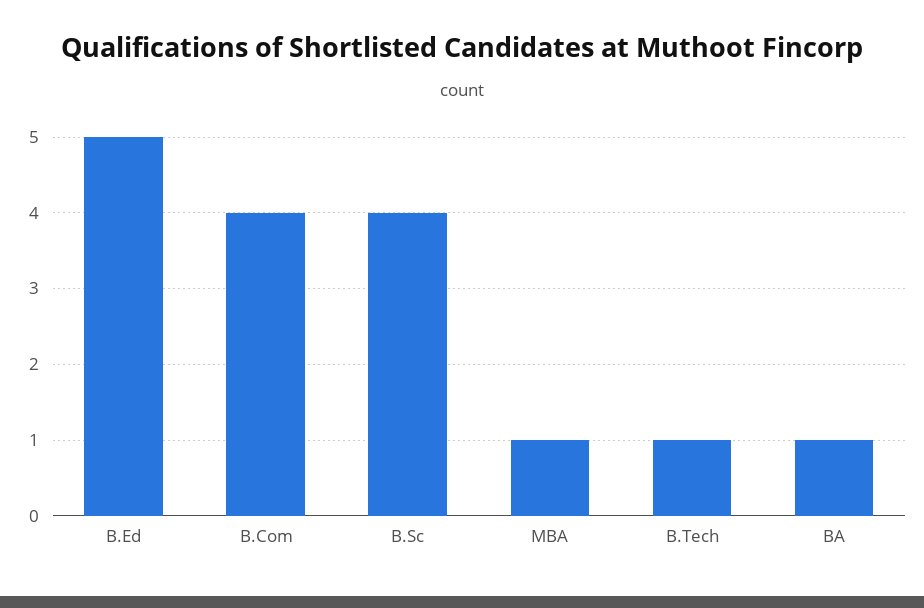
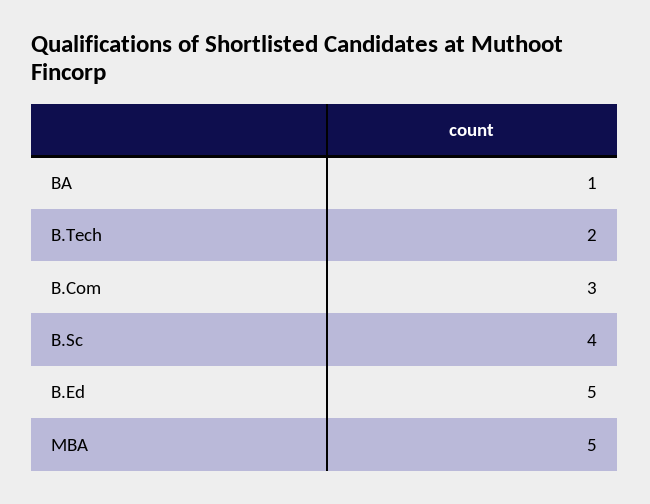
B.Com: 4 -> 3
MBA: 1 -> 5
B.Tech: 1 -> 2

